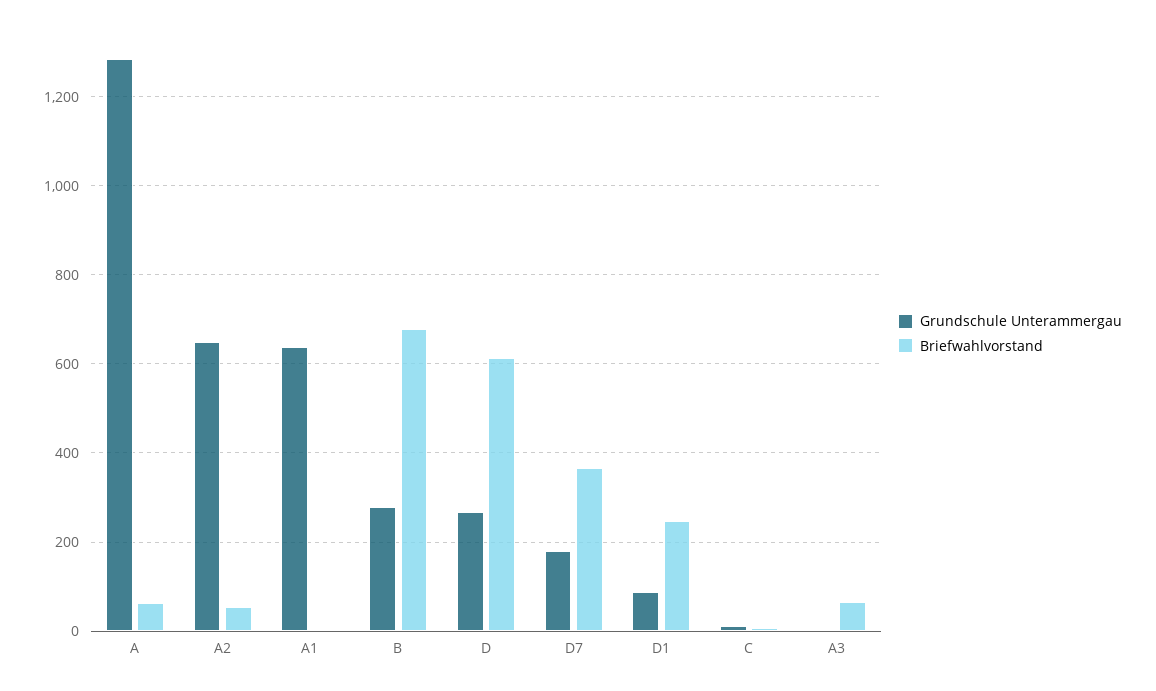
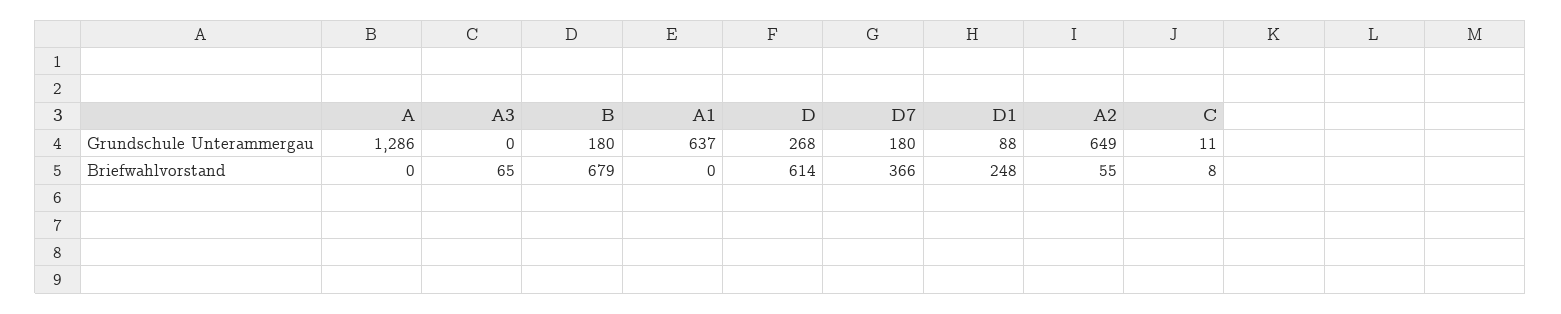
Briefwahlvorstand, A: 60 -> 0
Grundschule Unterammergau, B: 280 -> 180

